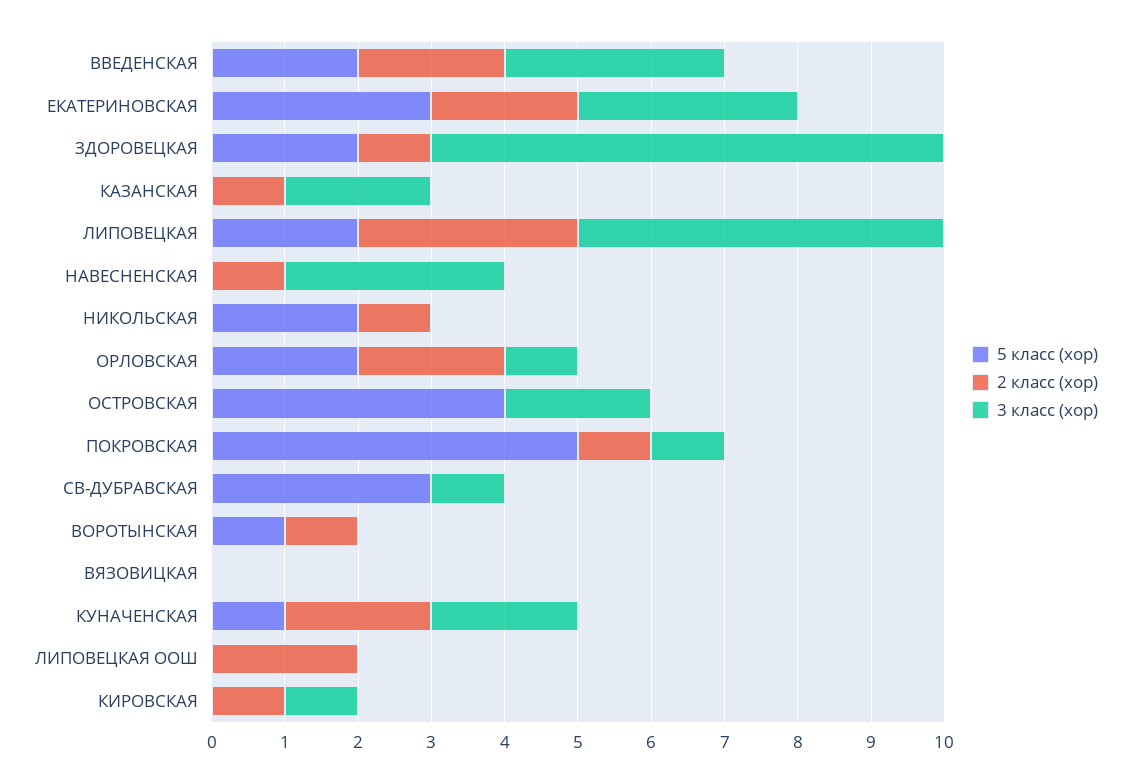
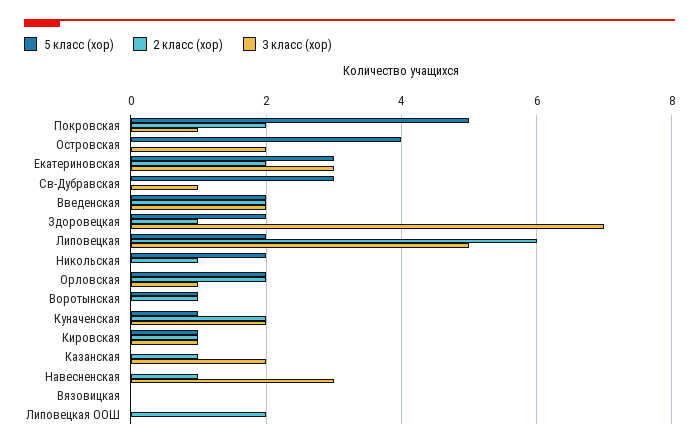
3 класс (хор), ВВЕДЕНСКАЯ: 3 -> 2
2 класс (хор), ЛИПОВЕЦКАЯ: 3 -> 6
2 класс (хор), ПОКРОВСКАЯ: 1 -> 2
5 класс (хор), КИРОВСКАЯ: 0 -> 1

